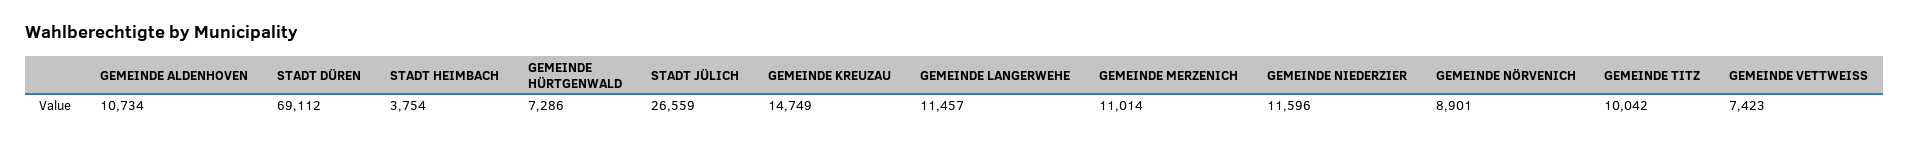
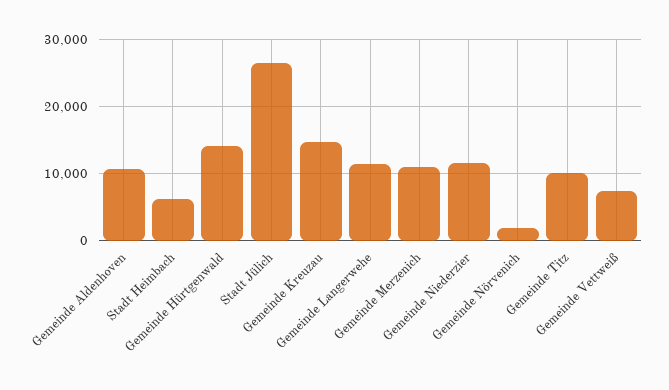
STADT DÜREN: 69112 -> none
STADT HEIMBACH: 3754 -> 6000
GEMEINDE HÜRTGENWALD: 7286 -> 14000
GEMEINDE NÖRVENICH: 8901 -> 2000

